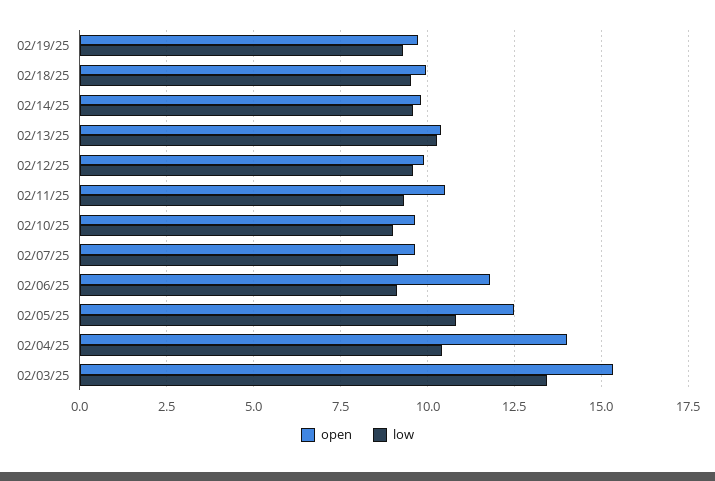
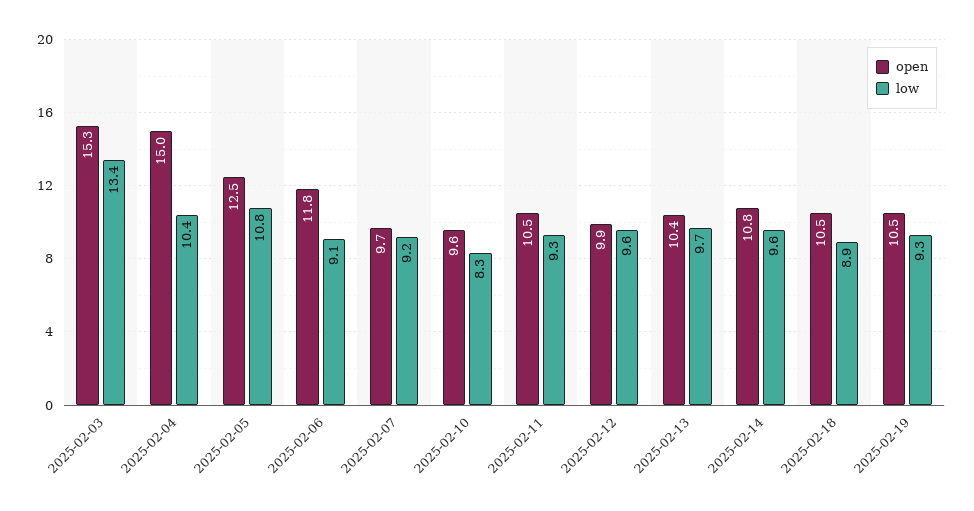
open, 02/19/25: 9.75 -> 10.5
open, 02/18/25: 10 -> 10.5
low, 02/18/25: 9.5 -> 8.9
open, 02/14/25: 9.75 -> 10.8
low, 02/13/25: 10.25 -> 9.7
low, 02/10/25: 9 -> 8.3
open, 02/04/25: 14 -> 15

